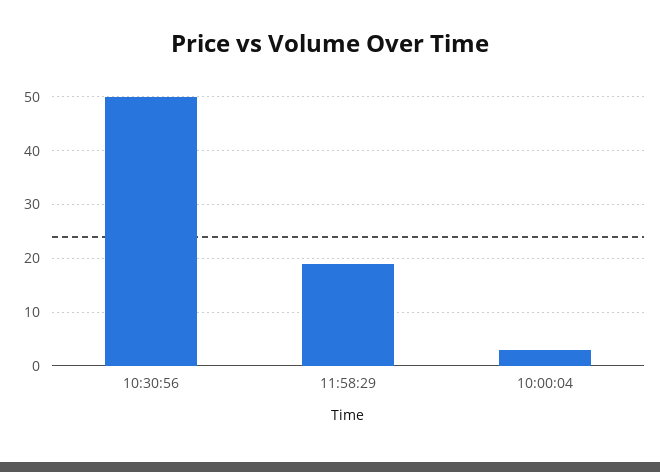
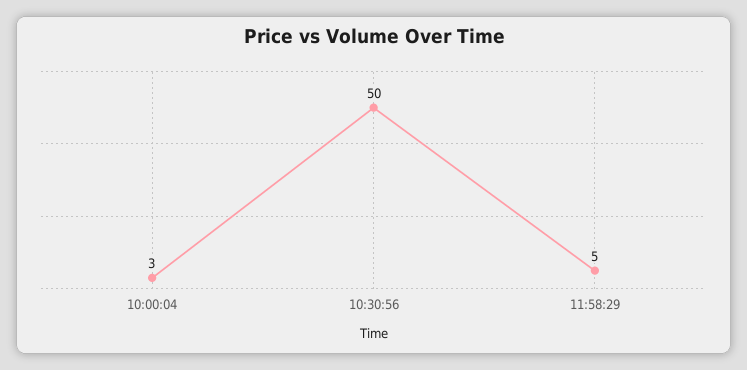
11:58:29: 20 -> 5

